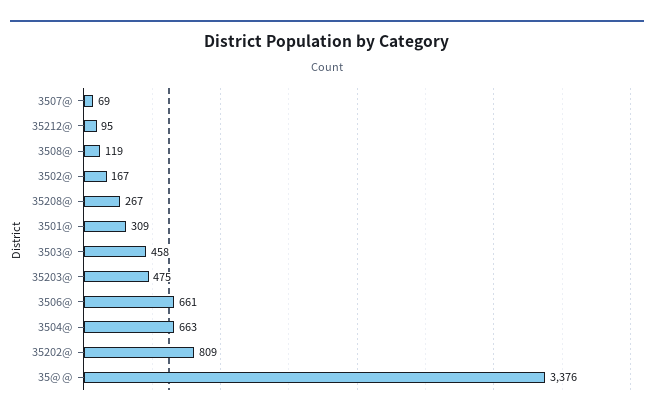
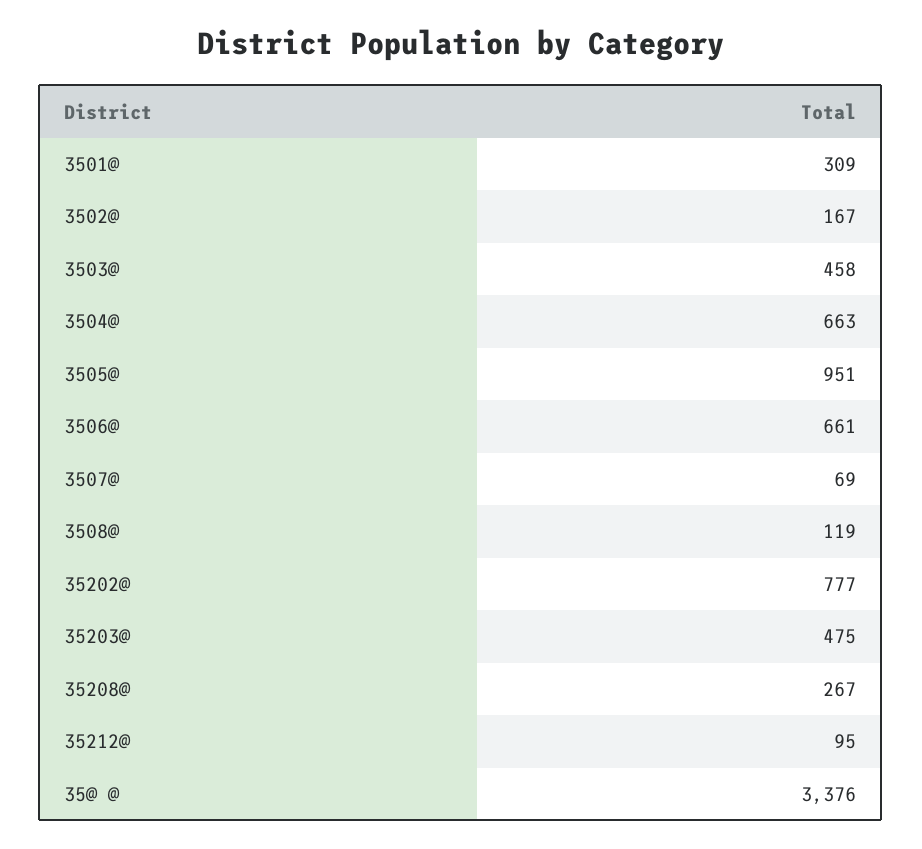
35202@: 809 -> 777
3505@: none -> 951

